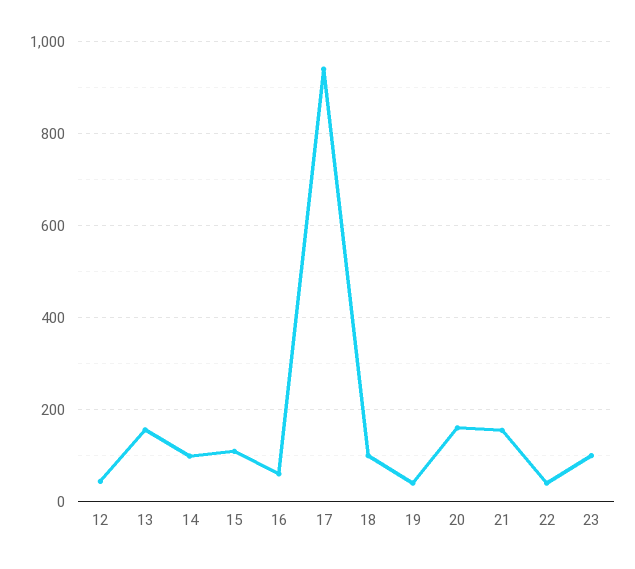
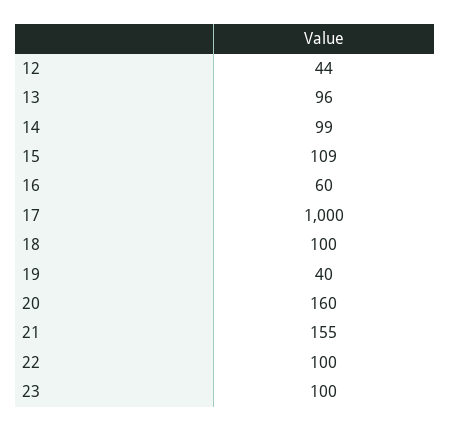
13: 160 -> 96
17: 940 -> 1000
22: 40 -> 100

